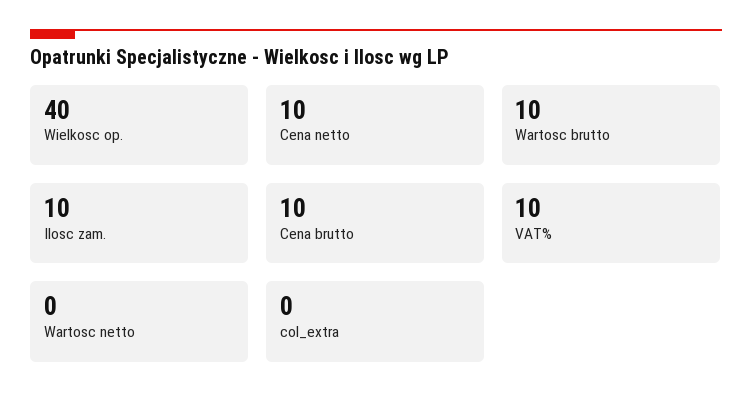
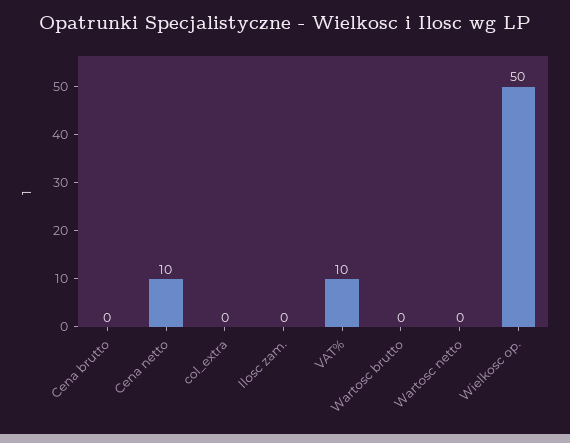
Wielkosc op.: 40 -> 50
Wartosc brutto: 10 -> 0
Ilosc zam.: 10 -> 0
Cena brutto: 10 -> 0

